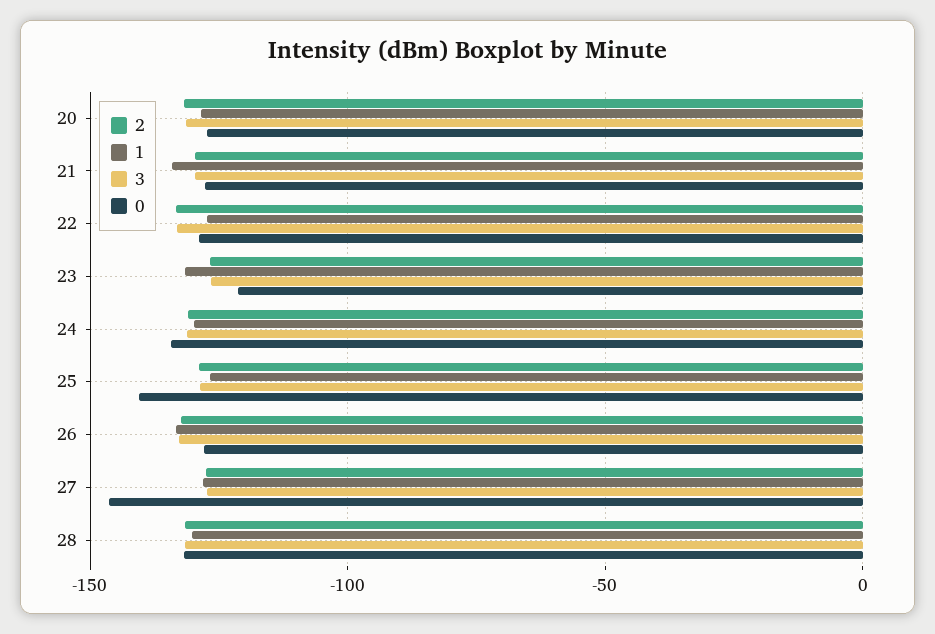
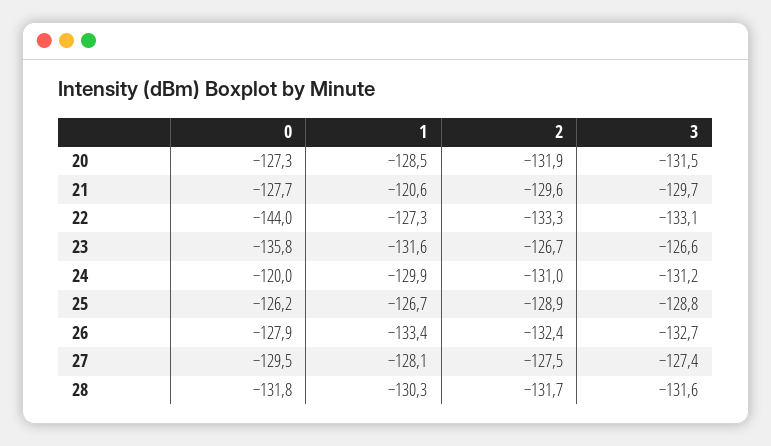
1, 21: -135 -> -120.6
0, 22: -130 -> -144
0, 23: -120 -> -135.8
0, 24: -135 -> -120
0, 25: -140 -> -126.2
0, 27: -145 -> -129.5

